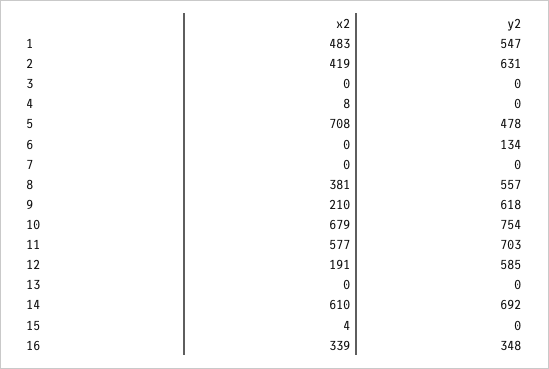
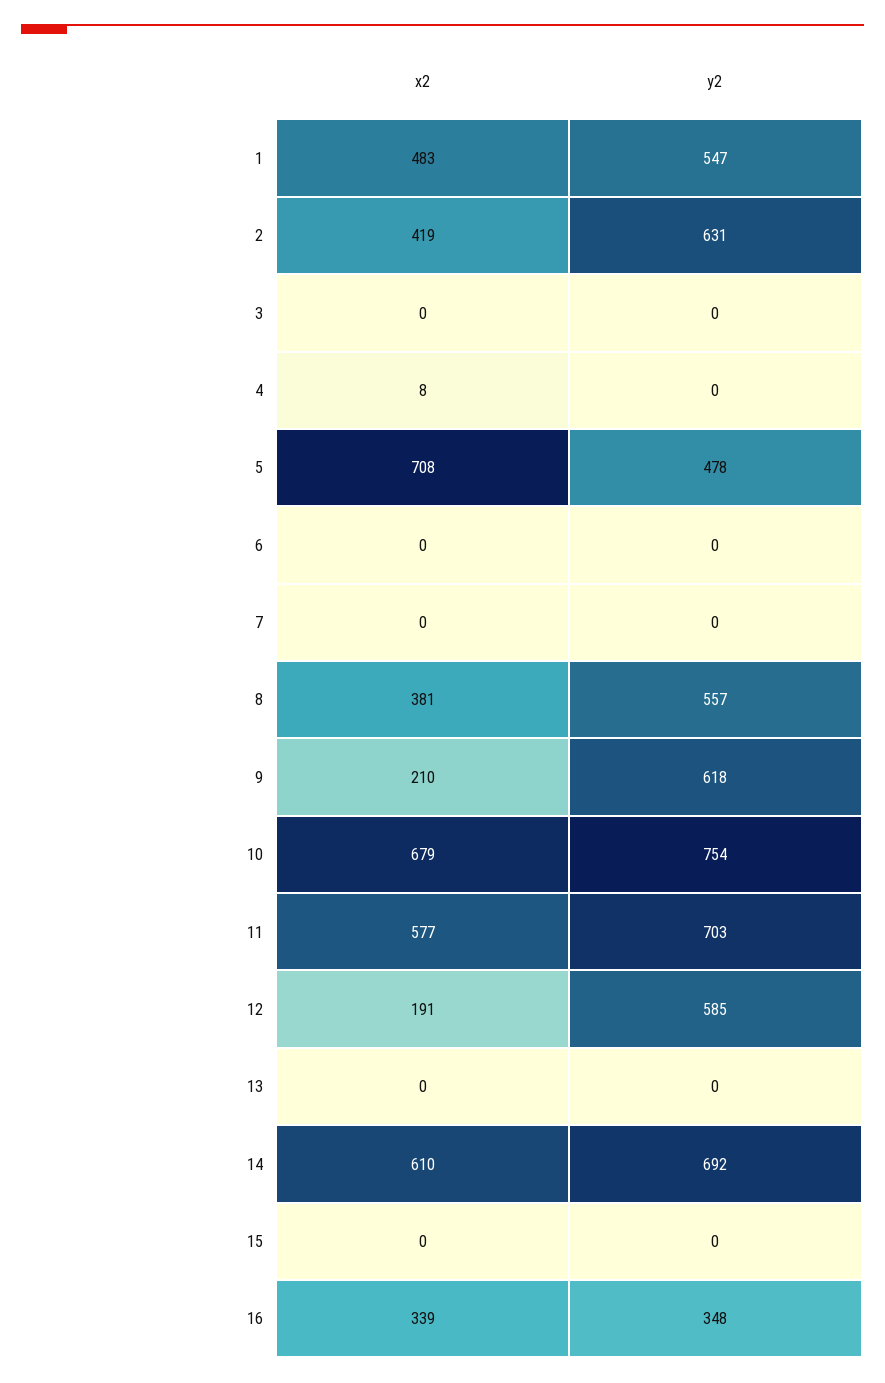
y2, 6: 134 -> 0
x2, 15: 4 -> 0

